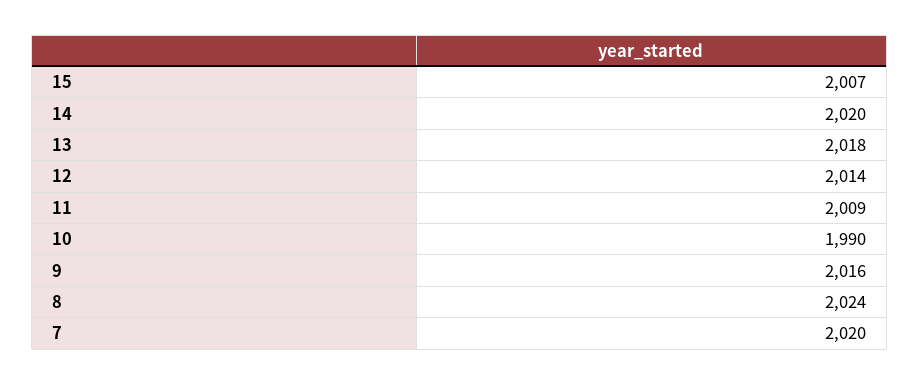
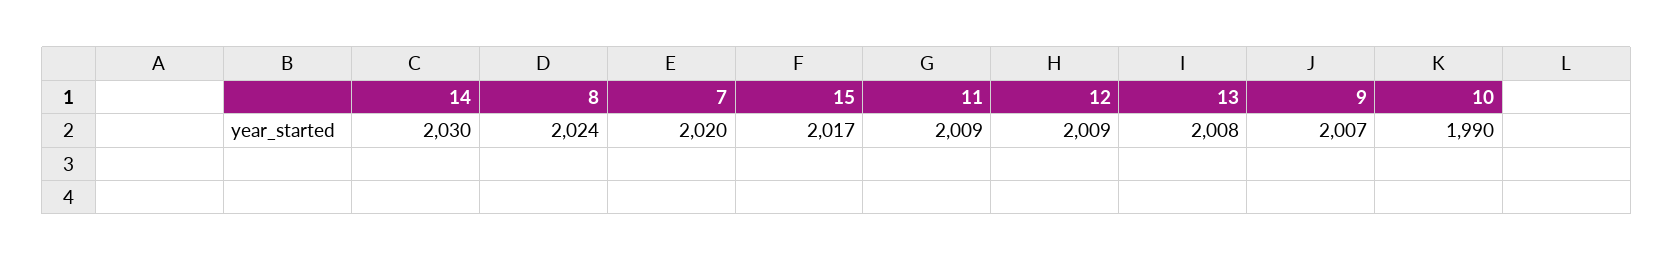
15: 2007 -> 2017
14: 2020 -> 2030
13: 2018 -> 2008
12: 2014 -> 2009
9: 2016 -> 2007

